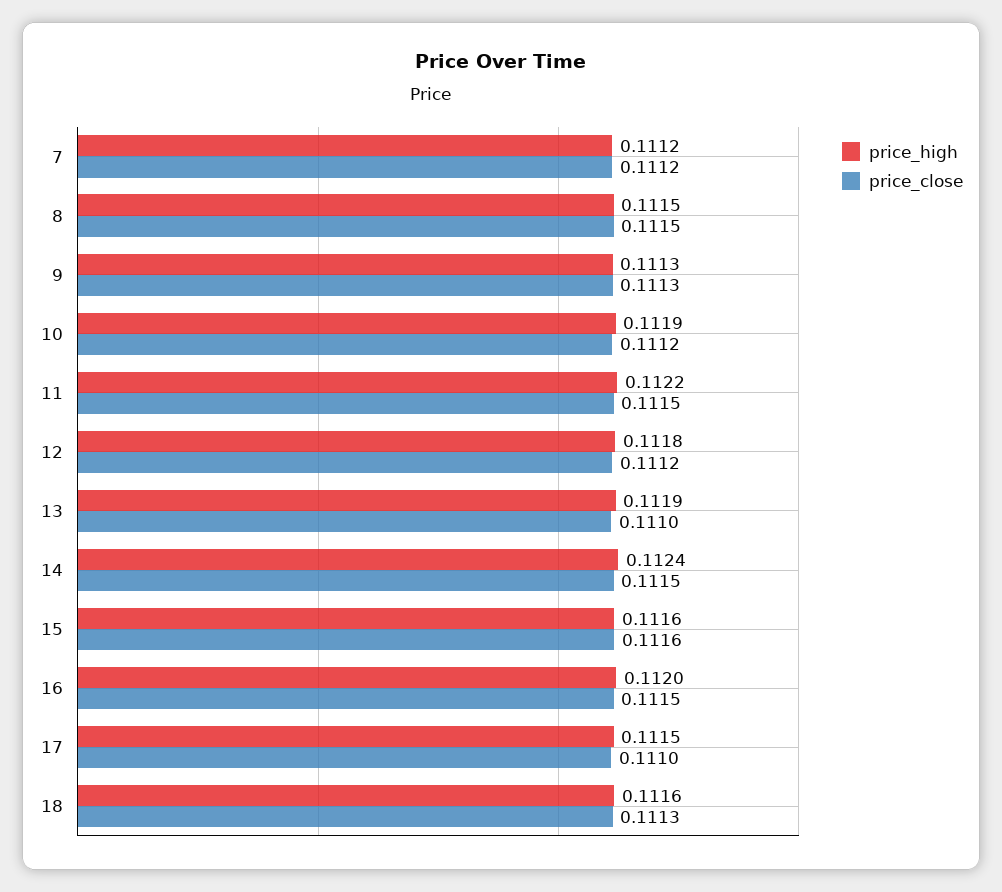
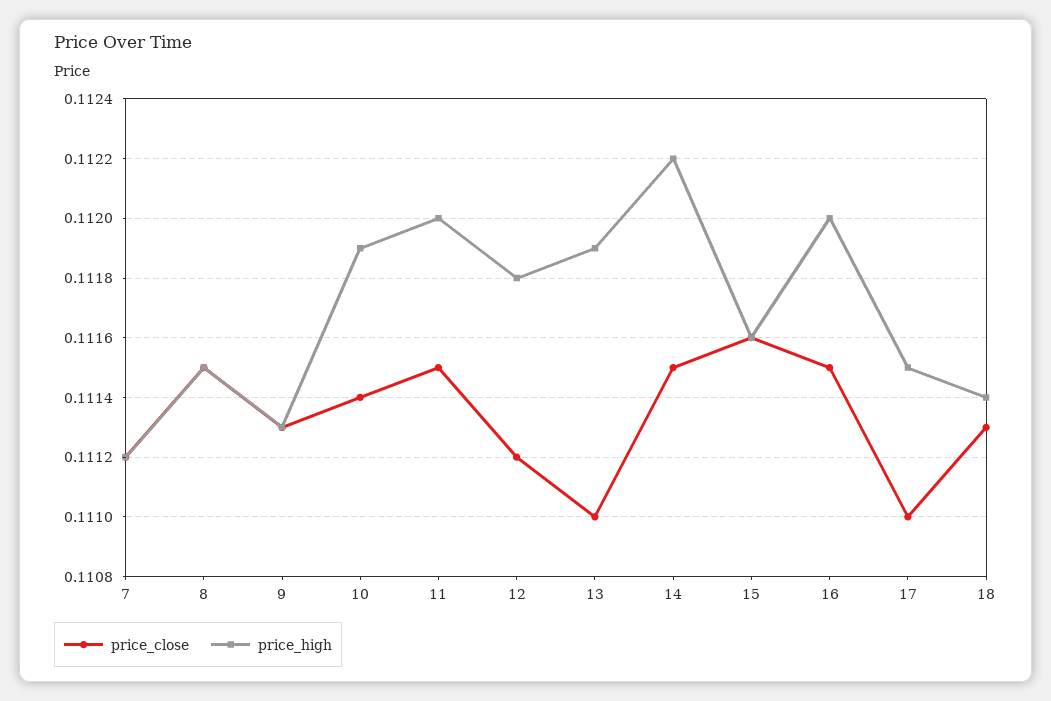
price_close, 10: 0.1112 -> 0.1114
price_high, 11: 0.1122 -> 0.112
price_high, 14: 0.1124 -> 0.1122
price_high, 18: 0.1116 -> 0.1114

